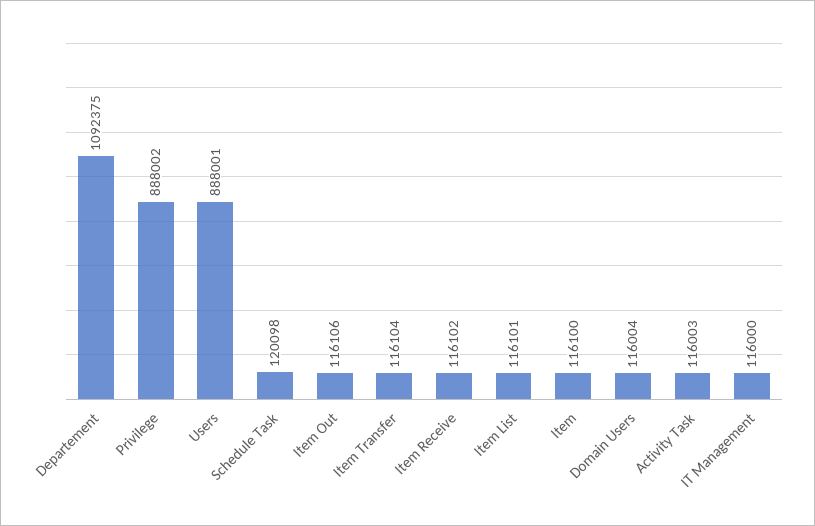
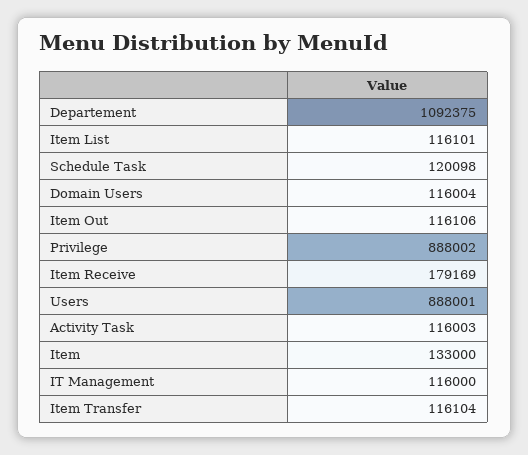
Item Receive: 116102 -> 179169
Item: 116100 -> 133000

